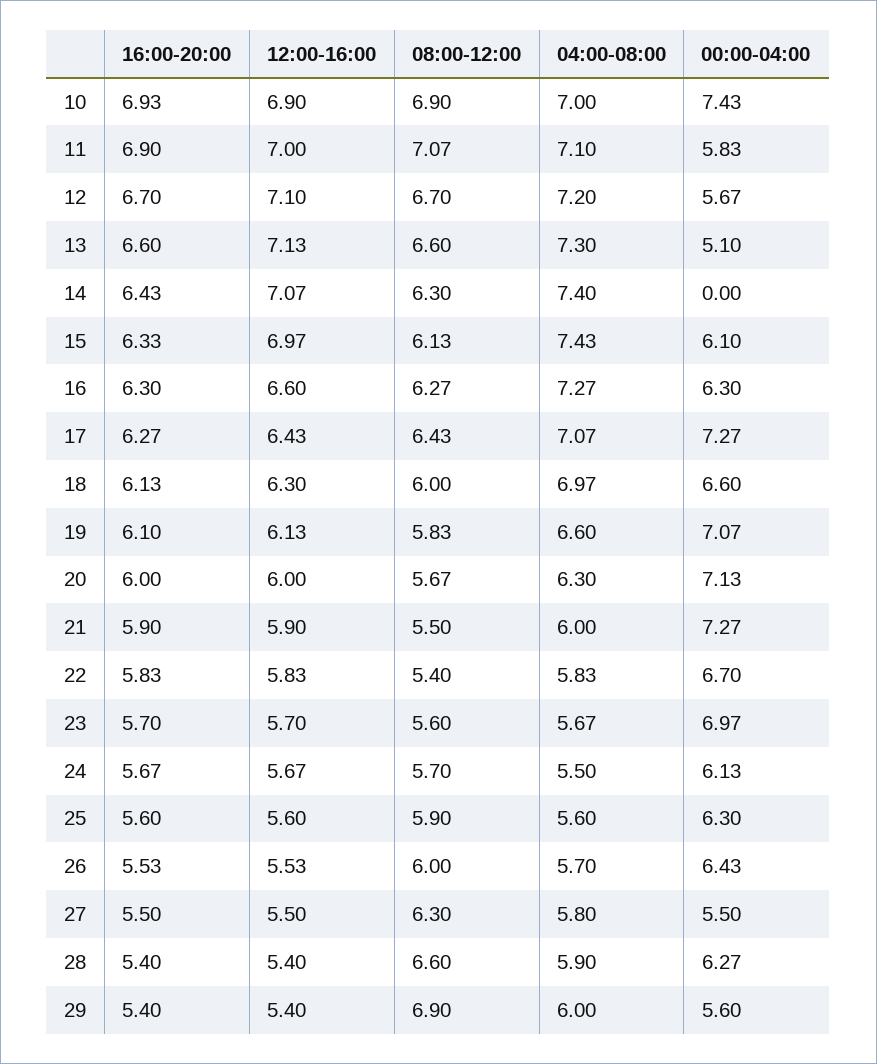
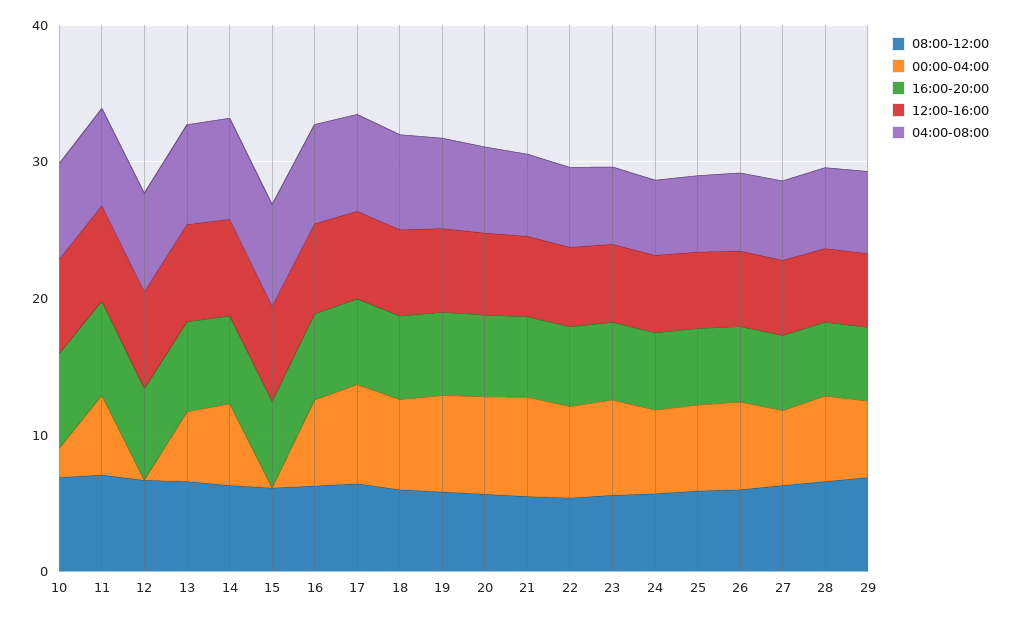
00:00-04:00, 10: 7.43 -> 2
00:00-04:00, 12: 5.67 -> 0
00:00-04:00, 14: 0 -> 6
00:00-04:00, 15: 6.1 -> 0

